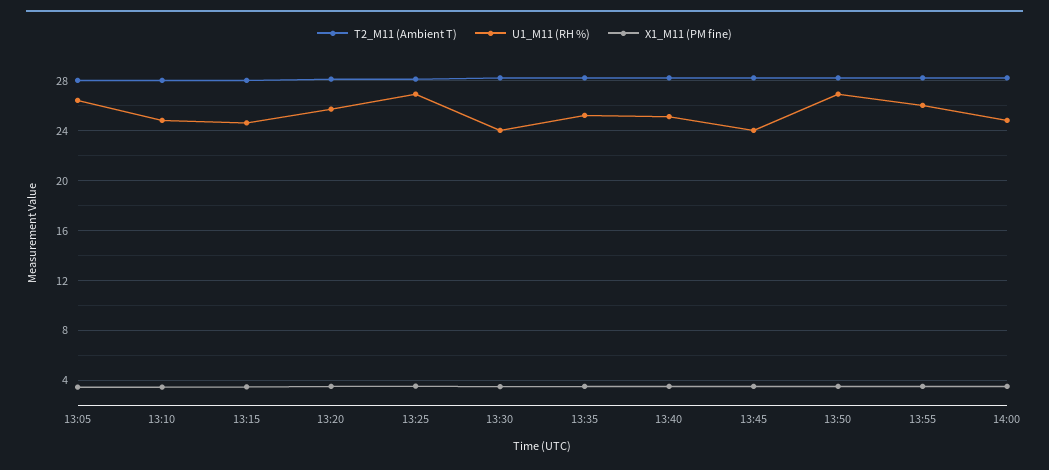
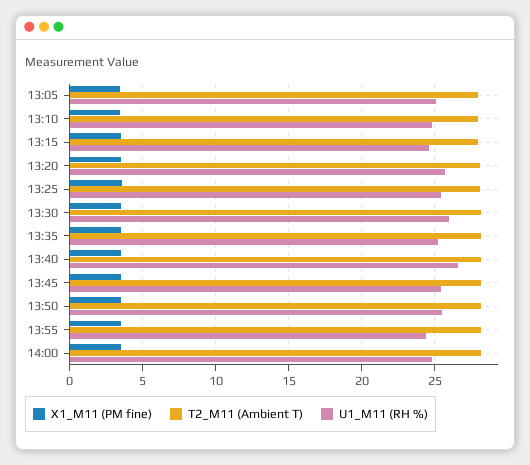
U1_M11 (RH %), 13:05: 26.5 -> 25
U1_M11 (RH %), 13:25: 27 -> 25.5
U1_M11 (RH %), 13:30: 24 -> 26
U1_M11 (RH %), 13:40: 25 -> 26.5
U1_M11 (RH %), 13:45: 24 -> 25.5
U1_M11 (RH %), 13:50: 27 -> 25.5
U1_M11 (RH %), 13:55: 26 -> 24.5

